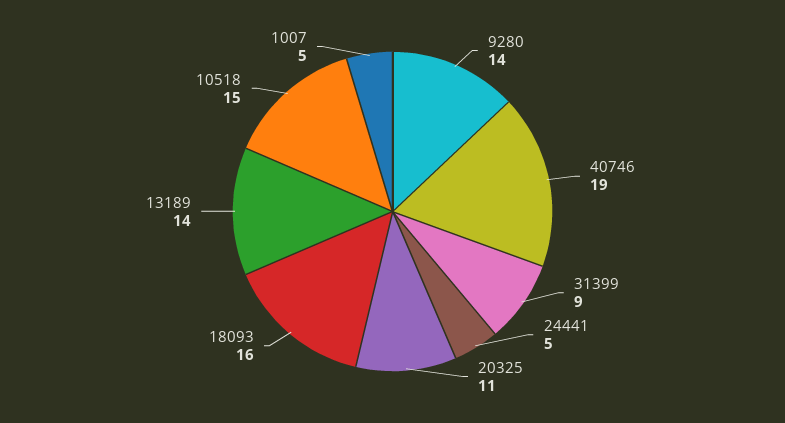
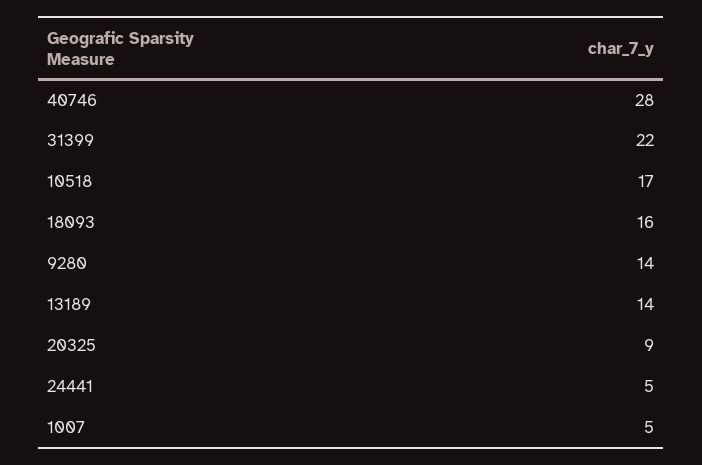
40746: 19 -> 28
31399: 9 -> 22
20325: 11 -> 9
10518: 15 -> 17

